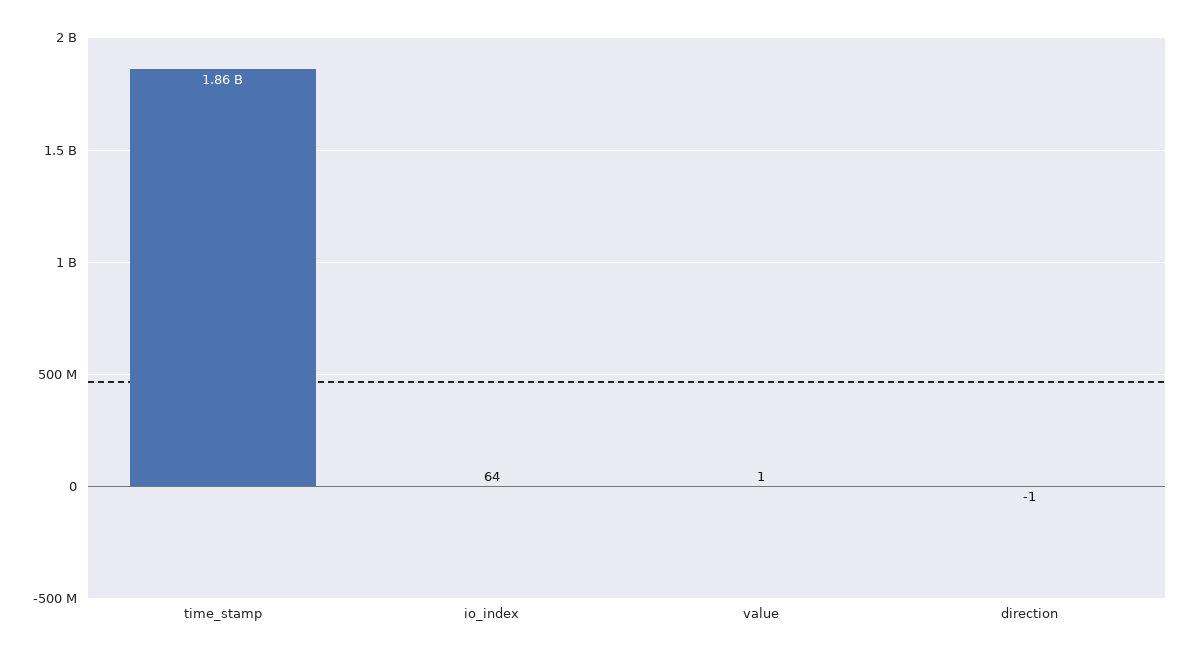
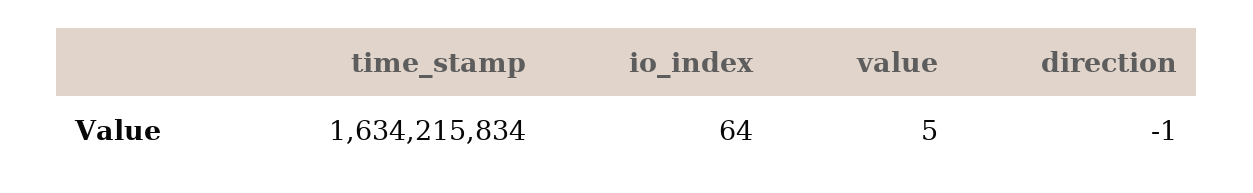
time_stamp: 1860000000 -> 1634215834
value: 1 -> 5

